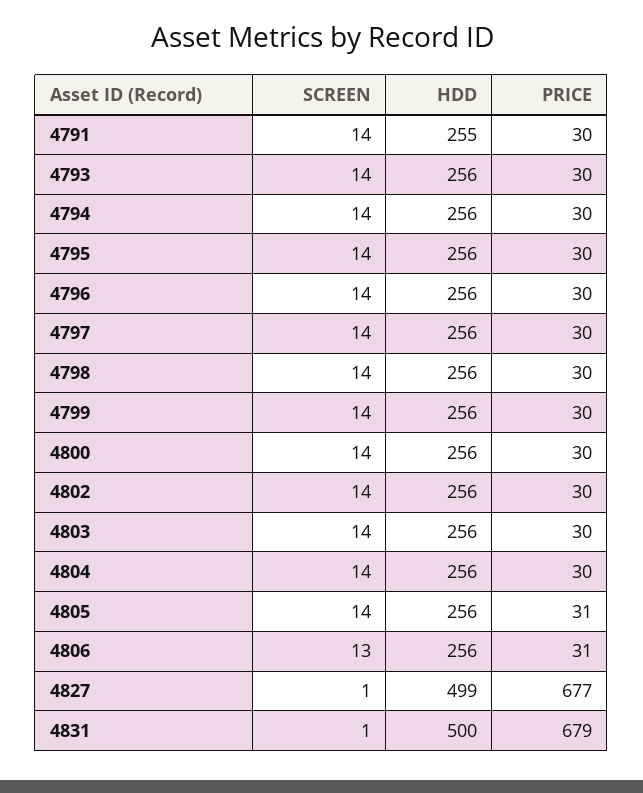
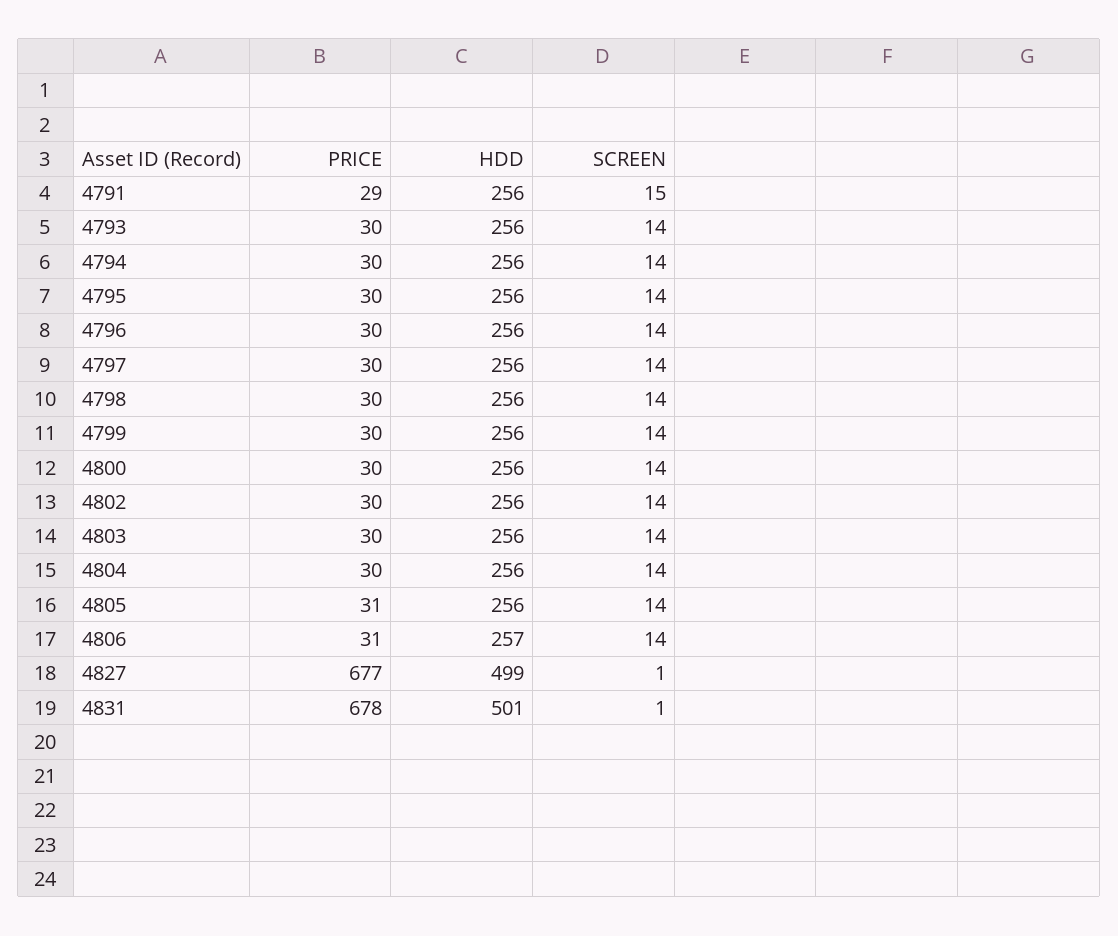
SCREEN, 4791: 14 -> 15
HDD, 4791: 255 -> 256
PRICE, 4791: 30 -> 29
SCREEN, 4806: 13 -> 14
HDD, 4806: 256 -> 257
HDD, 4831: 500 -> 501
PRICE, 4831: 679 -> 678

